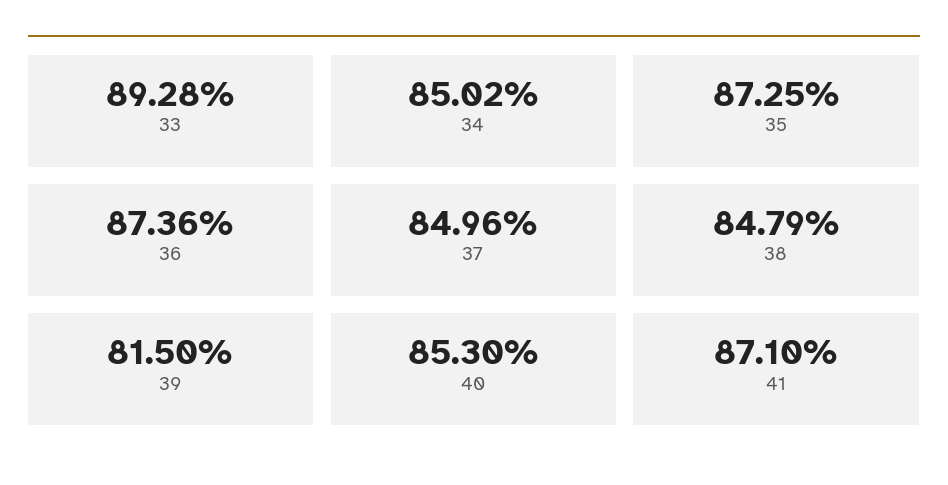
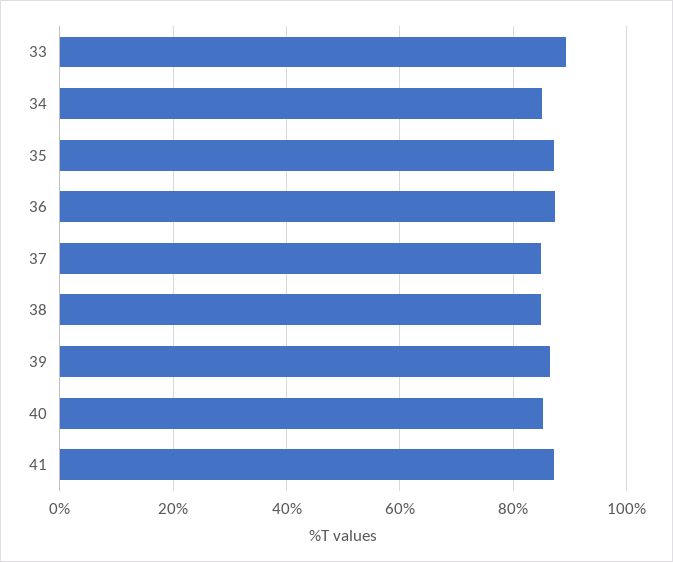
39: 81.5 -> 86

